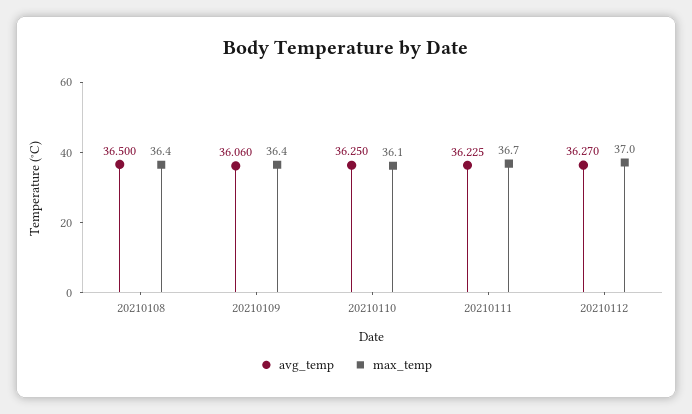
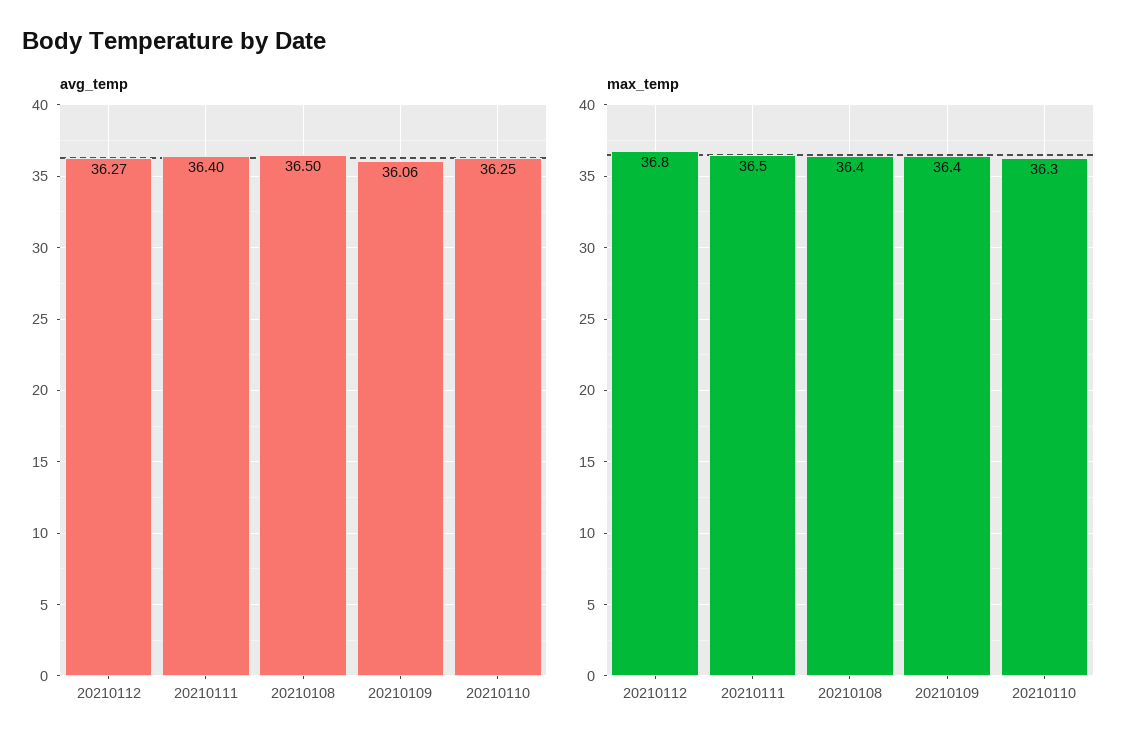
max_temp, 20210110: 36.1 -> 36.3
avg_temp, 20210111: 36.225 -> 36.4
max_temp, 20210111: 36.7 -> 36.5
max_temp, 20210112: 37 -> 36.8

